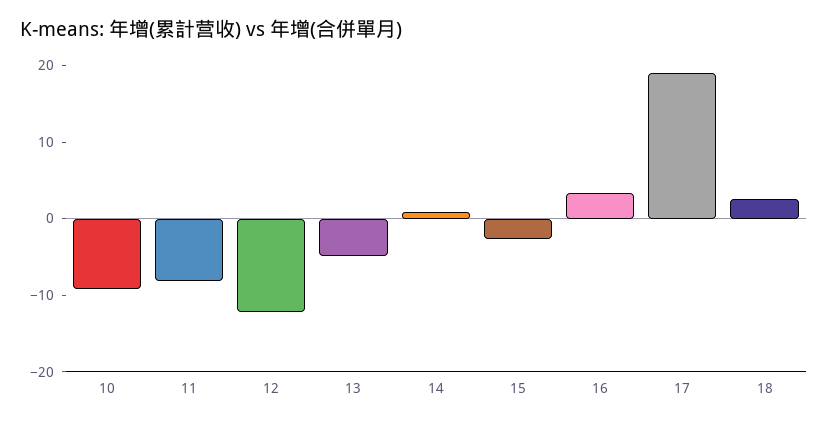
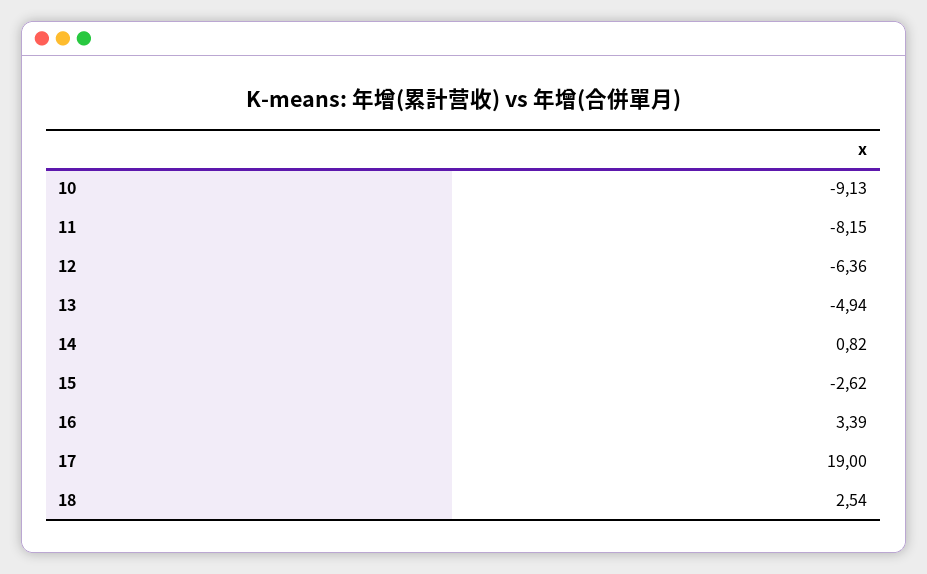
12: -12 -> -6.36

